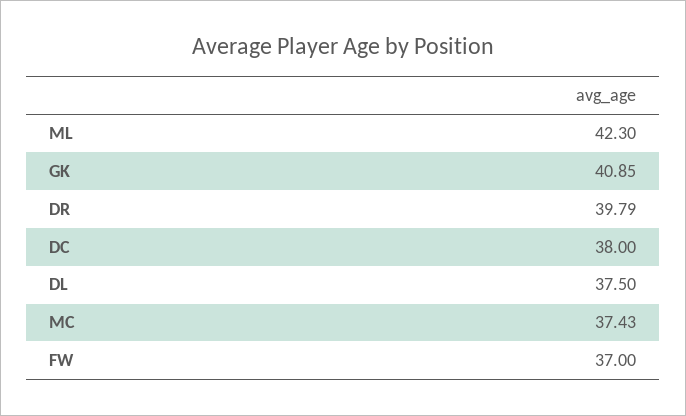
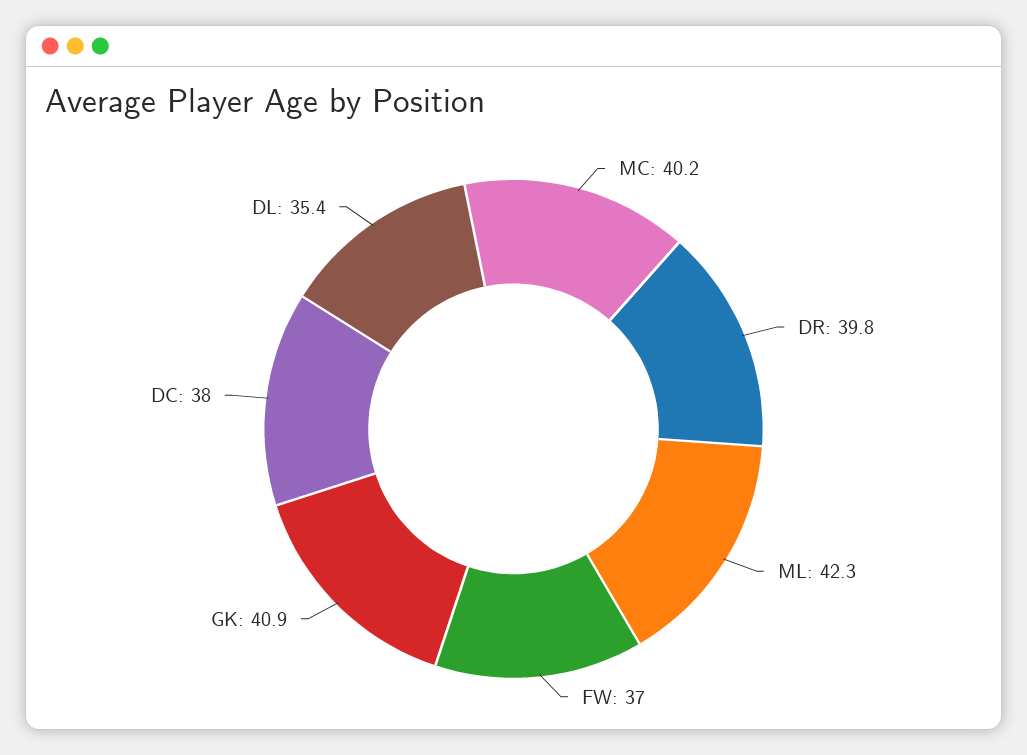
DL: 37.5 -> 35.4
MC: 37.43 -> 40.2

